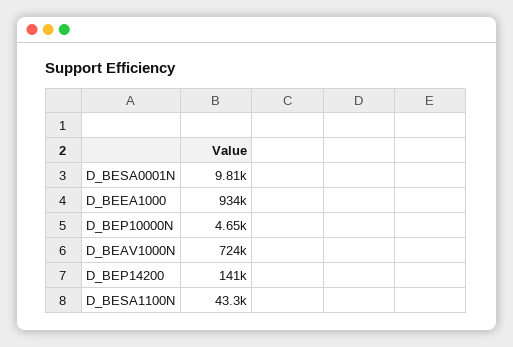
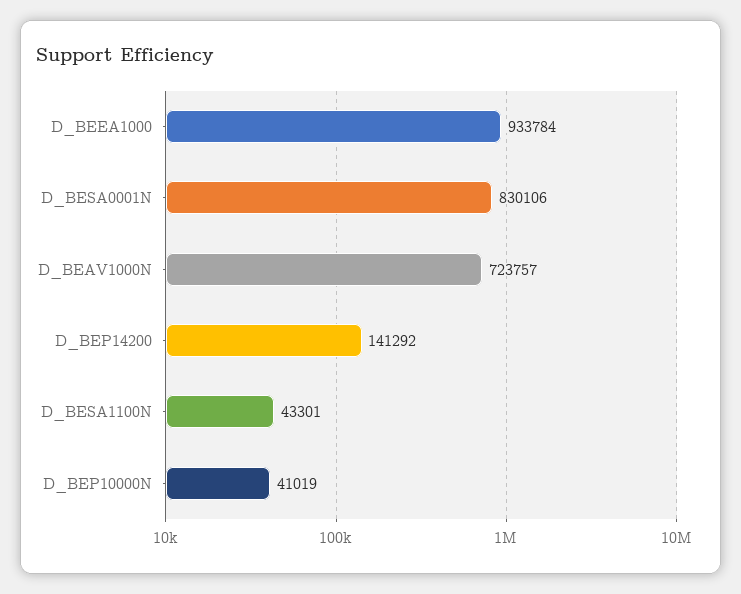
D_BESA0001N: 9810 -> 830106
D_BEP10000N: 4650 -> 41019

